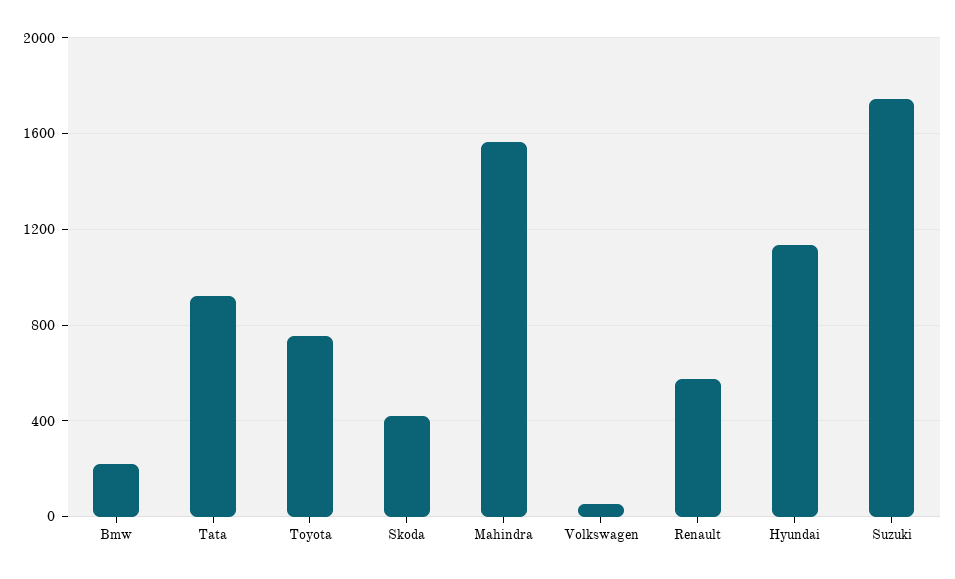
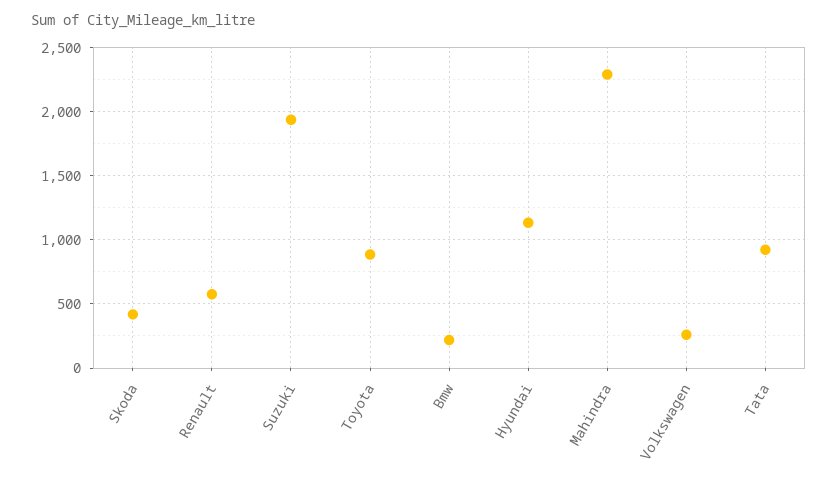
Toyota: 750 -> 900
Mahindra: 1550 -> 2300
Volkswagen: 50 -> 250
Suzuki: 1750 -> 1950

